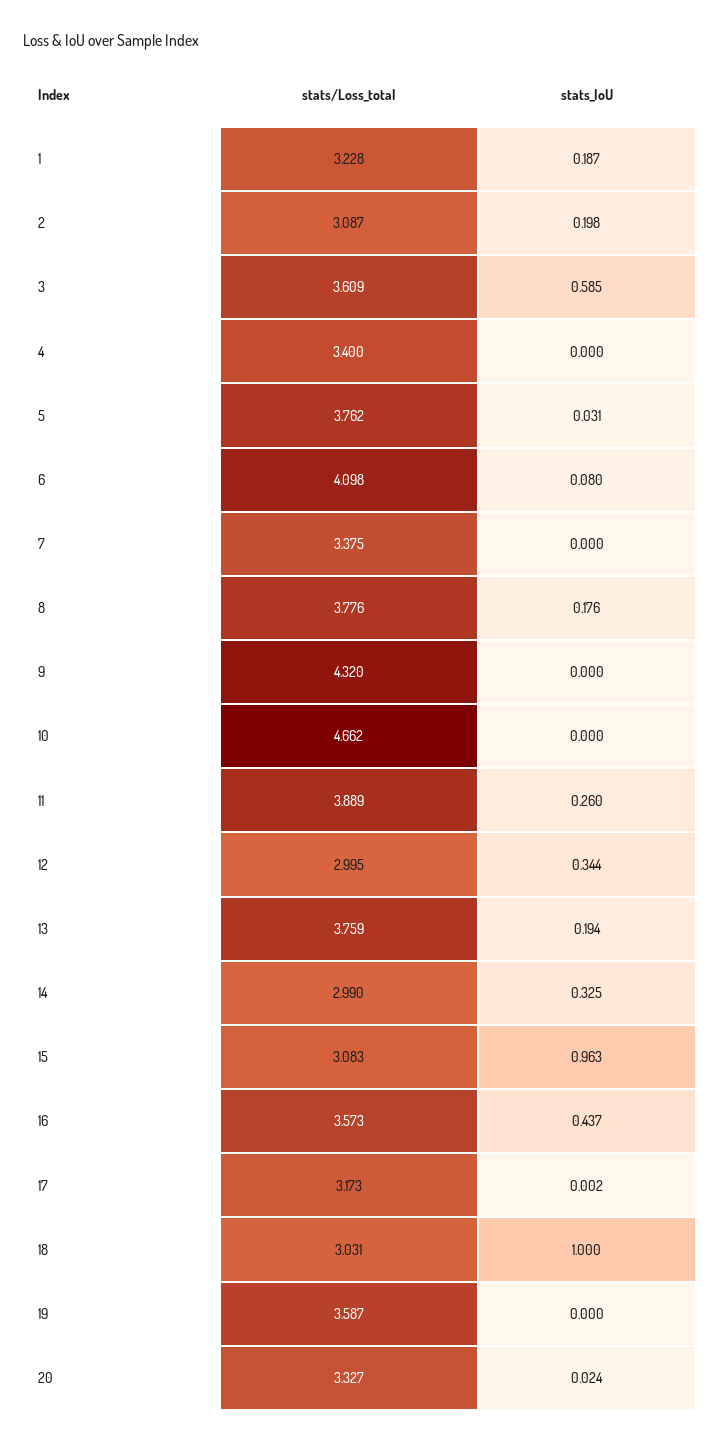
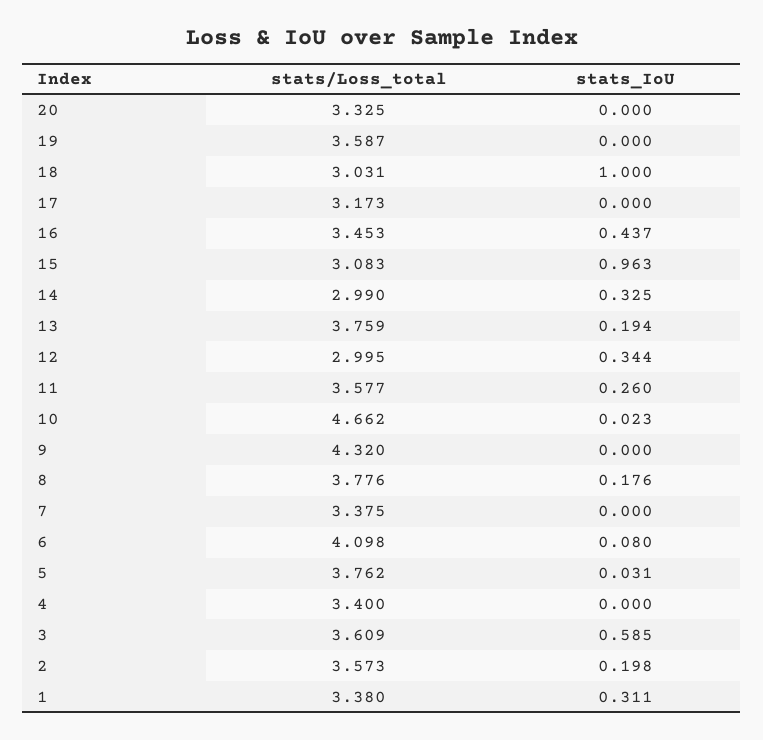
stats/Loss_total, 1: 3.228 -> 3.38
stats_IoU, 1: 0.187 -> 0.311
stats/Loss_total, 2: 3.087 -> 3.573
stats_IoU, 10: 0 -> 0.023
stats/Loss_total, 11: 3.889 -> 3.577
stats/Loss_total, 16: 3.573 -> 3.453
stats_IoU, 17: 0.002 -> 0
stats/Loss_total, 20: 3.327 -> 3.325
stats_IoU, 20: 0.024 -> 0

